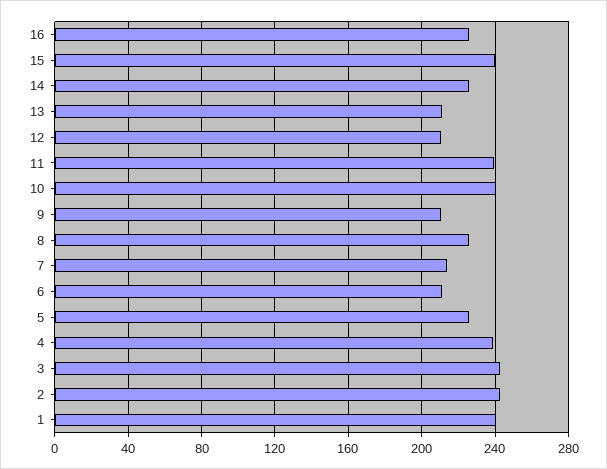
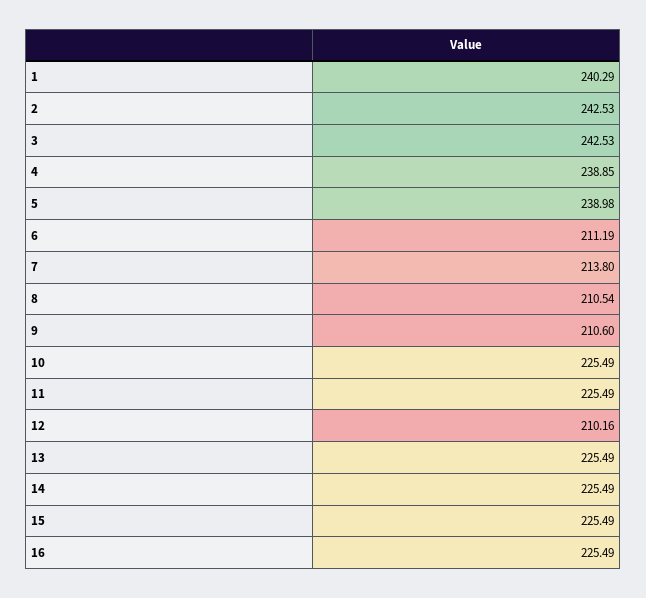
15: 240 -> 225.49
13: 210 -> 225.49
11: 240 -> 225.49
10: 240 -> 225.49
8: 225 -> 210.54
5: 225 -> 238.98

